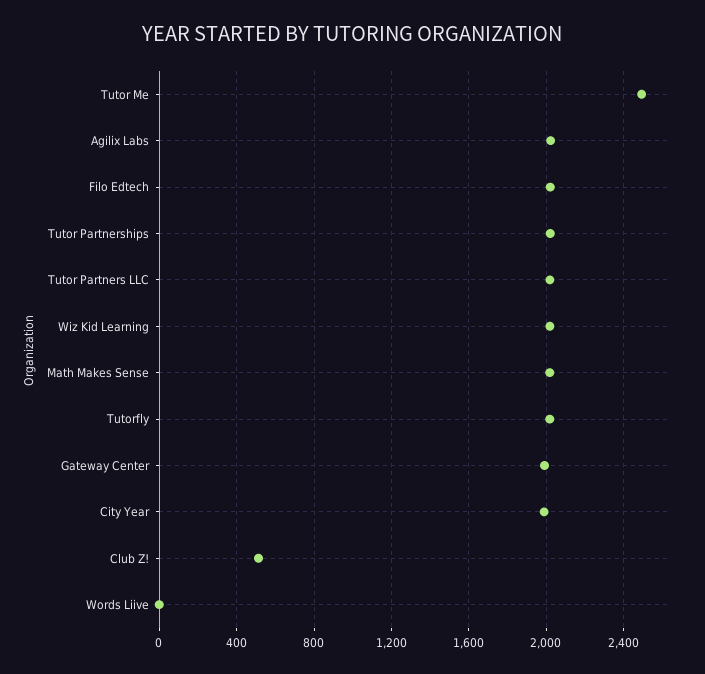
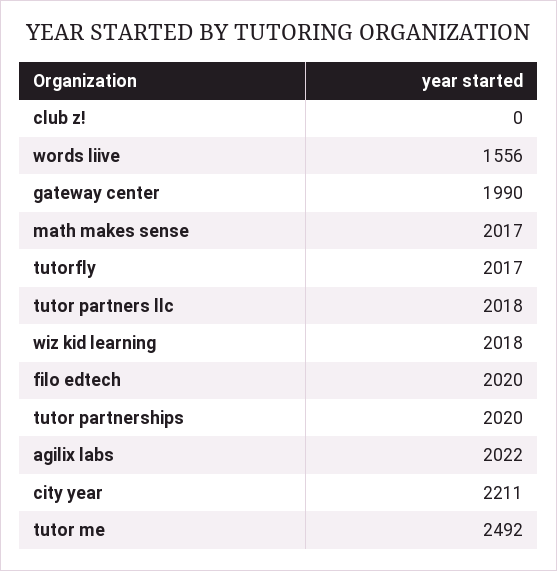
City Year: 2000 -> 2211
Club Z!: 500 -> 0
Words Liive: 0 -> 1556

